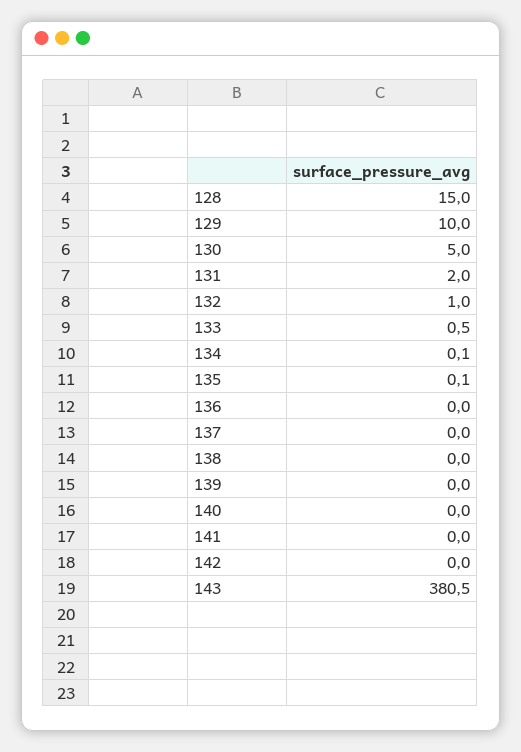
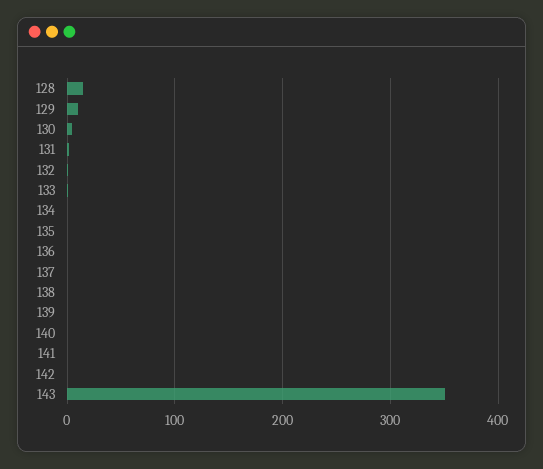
143: 380.5 -> 350

